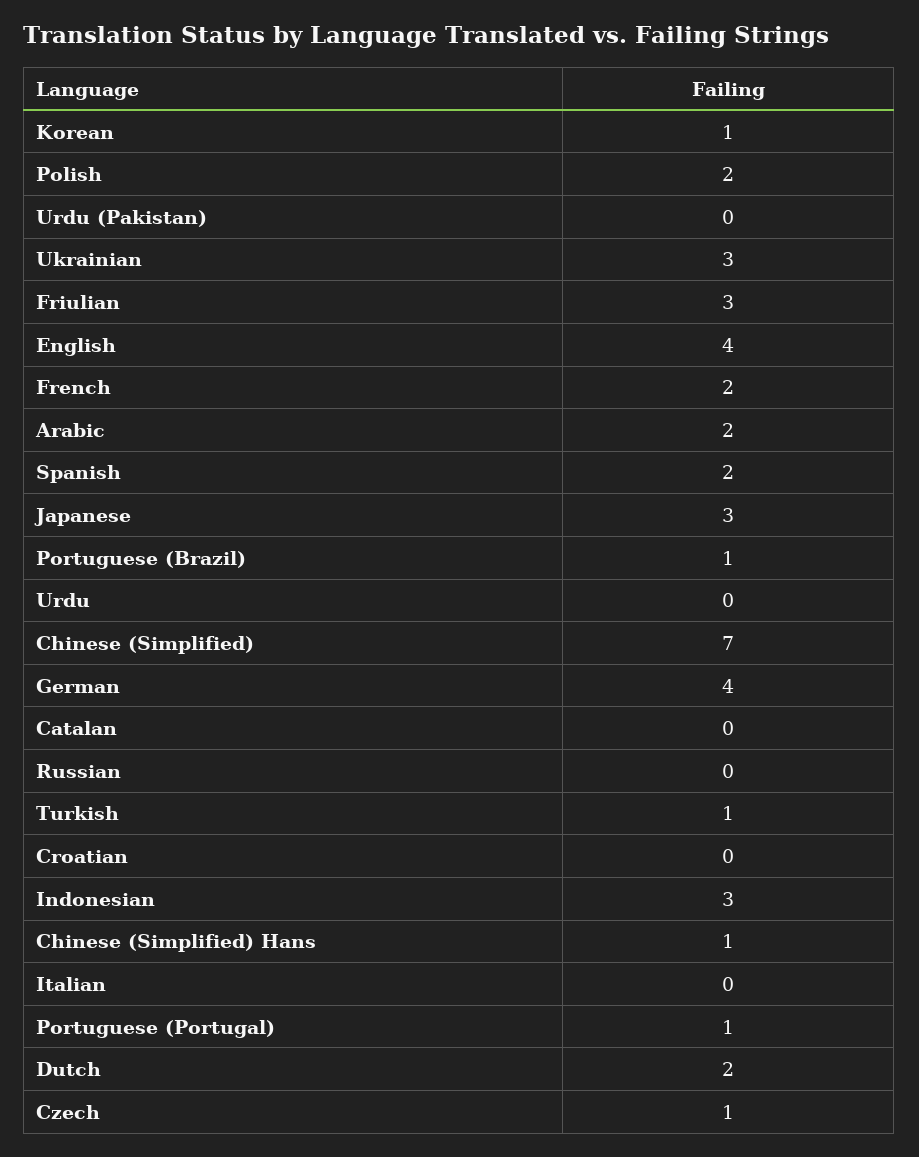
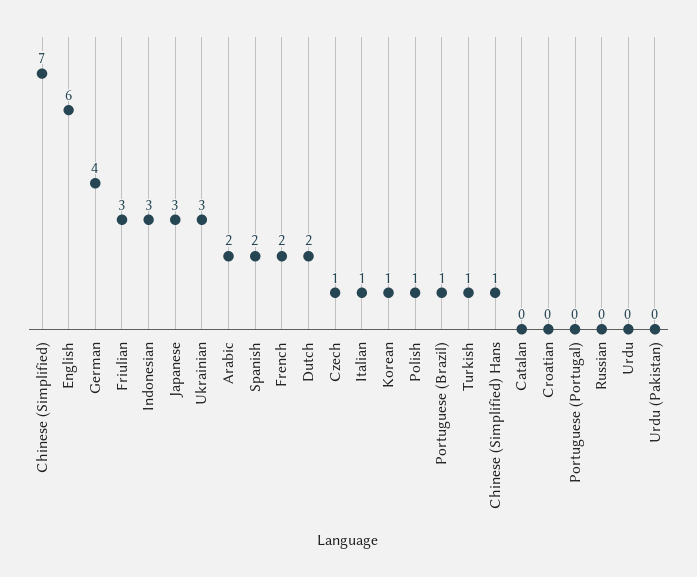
Polish: 2 -> 1
English: 4 -> 6
Italian: 0 -> 1
Portuguese (Portugal): 1 -> 0

